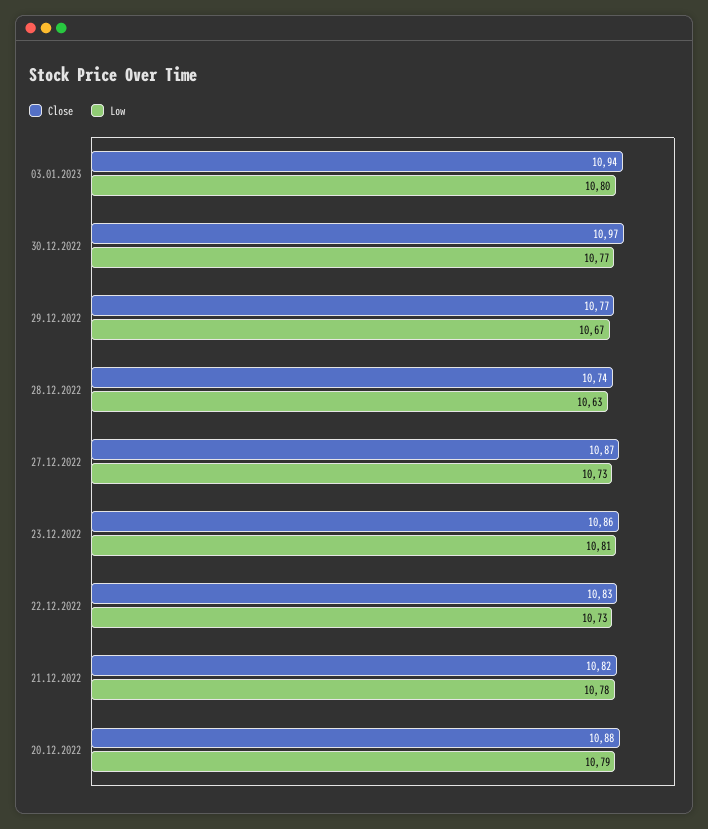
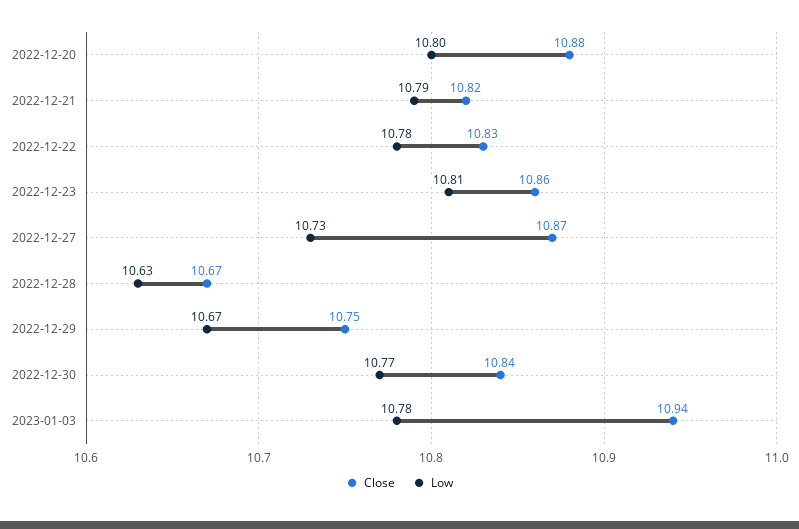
Low, 03.01.2023: 10.8 -> 10.78
Close, 30.12.2022: 10.97 -> 10.84
Close, 29.12.2022: 10.77 -> 10.75
Close, 28.12.2022: 10.74 -> 10.67
Low, 22.12.2022: 10.73 -> 10.78
Low, 21.12.2022: 10.78 -> 10.79
Low, 20.12.2022: 10.79 -> 10.8

